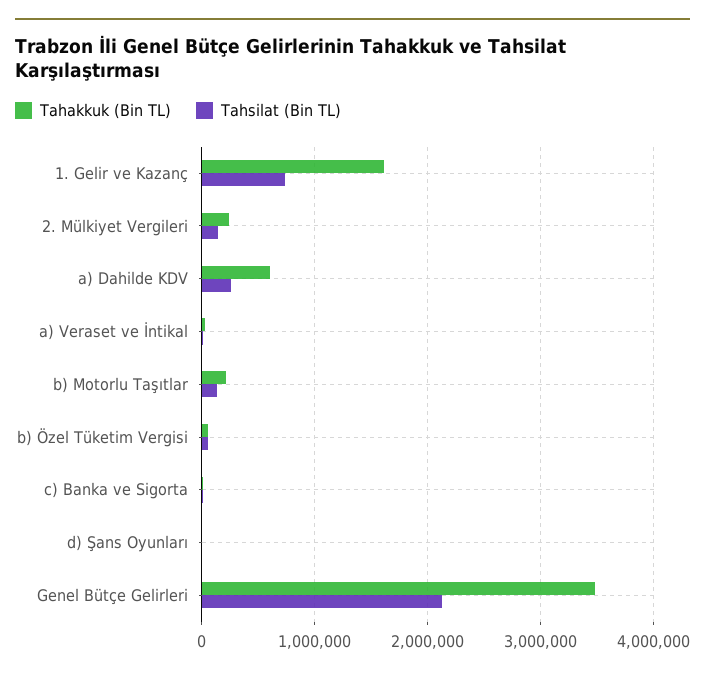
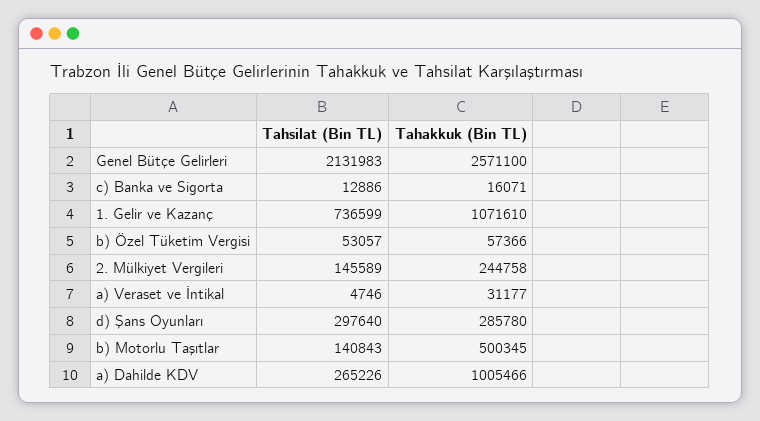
Tahakkuk (Bin TL), 1. Gelir ve Kazanç: 1600000 -> 1071610
Tahakkuk (Bin TL), a) Dahilde KDV: 600000 -> 1005466
Tahakkuk (Bin TL), b) Motorlu Taşıtlar: 200000 -> 500345
Tahakkuk (Bin TL), d) Şans Oyunları: 0 -> 285780
Tahsilat (Bin TL), d) Şans Oyunları: 0 -> 297640
Tahakkuk (Bin TL), Genel Bütçe Gelirleri: 3500000 -> 2571100

